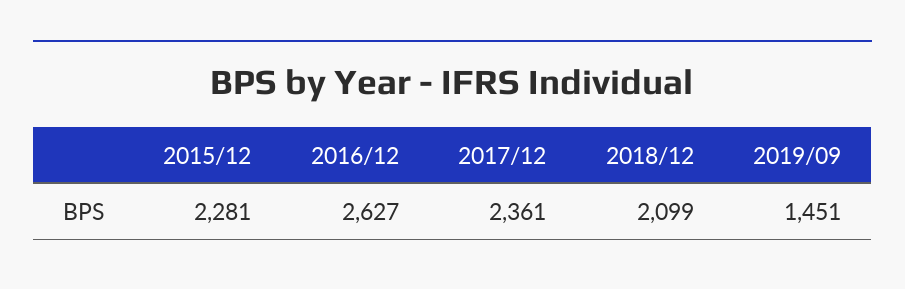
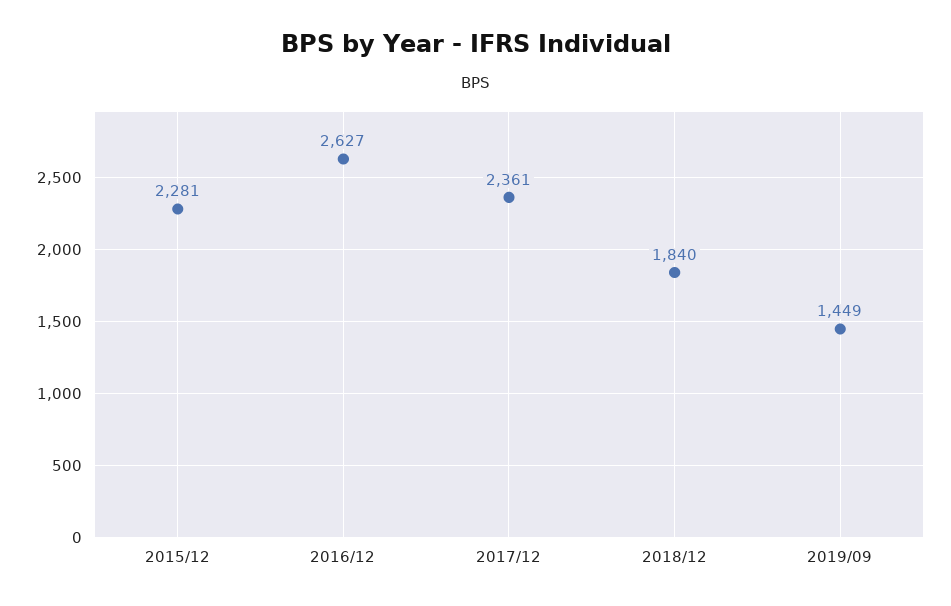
2018/12: 2099 -> 1840
2019/09: 1451 -> 1449

